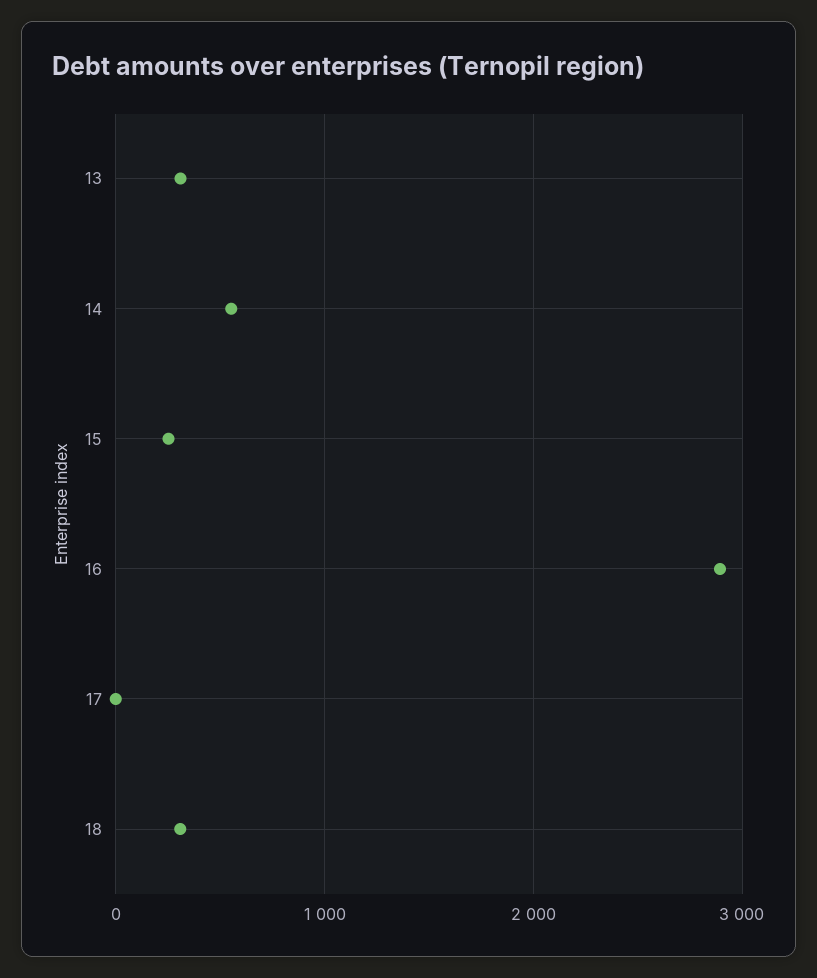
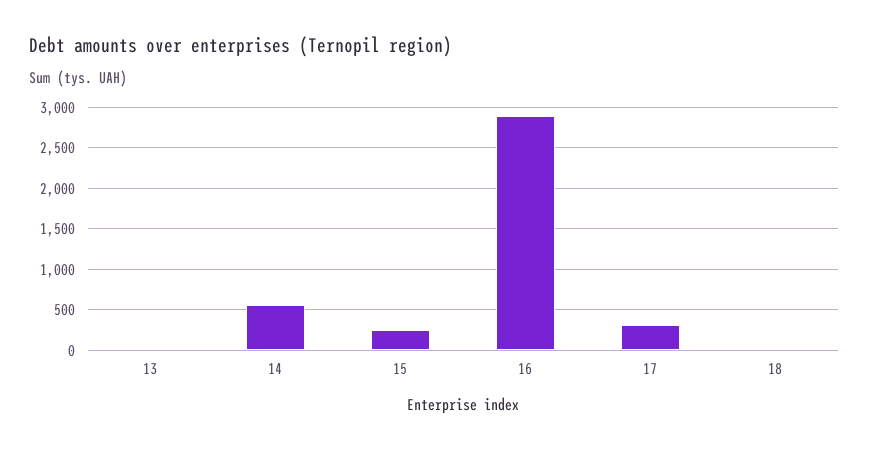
13: 300 -> 0
17: 0 -> 300
18: 300 -> 0

